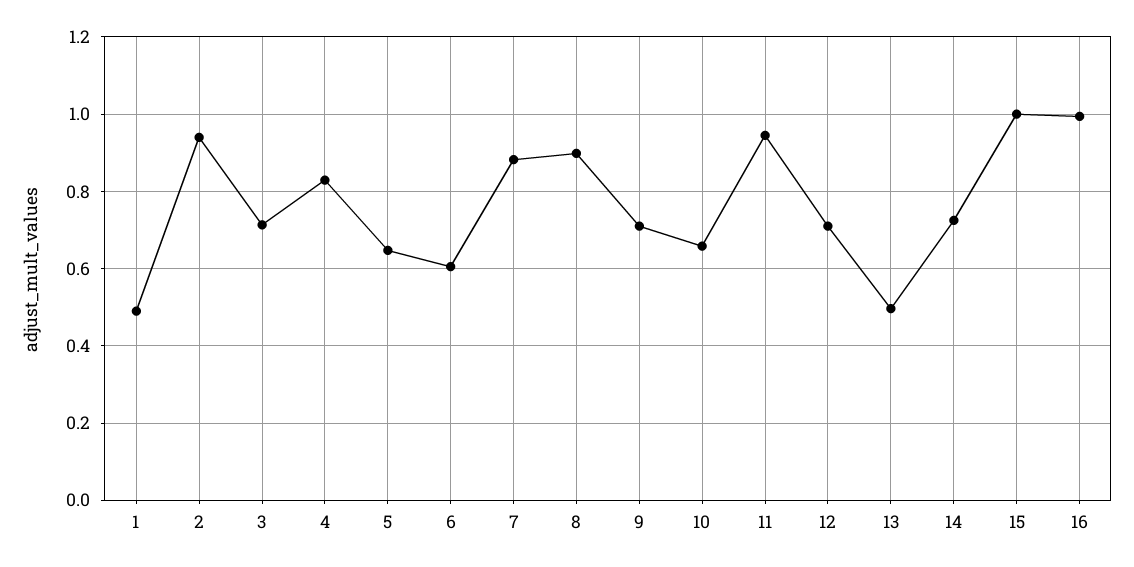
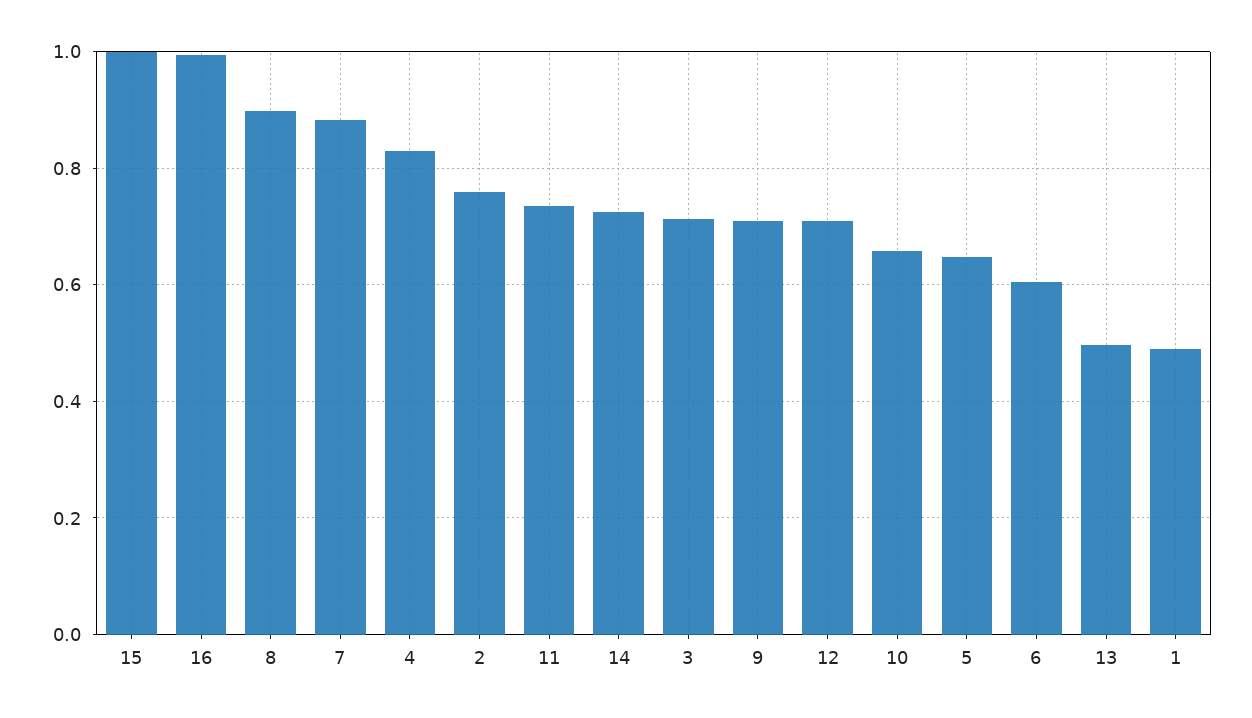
2: 0.94 -> 0.76
11: 0.94 -> 0.74

